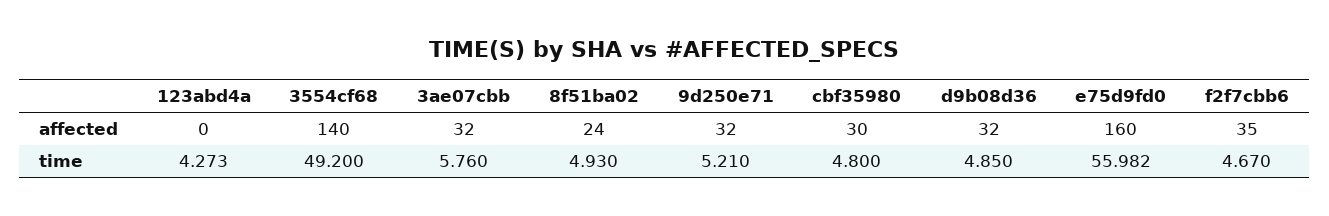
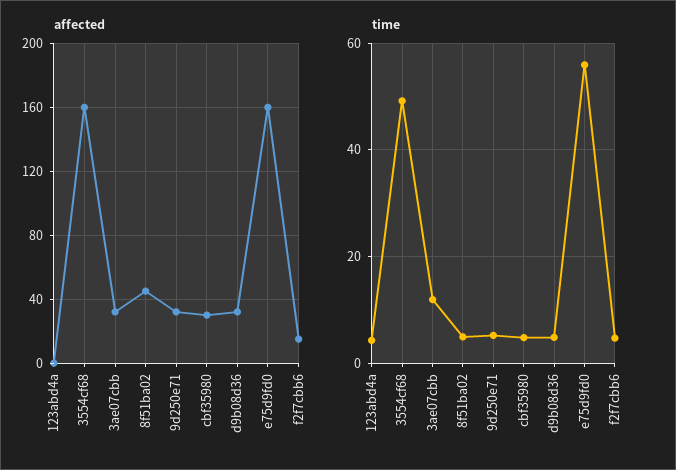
affected, 3554cf68: 140 -> 160
affected, 8f51ba02: 24 -> 45
affected, f2f7cbb6: 35 -> 15
time, 3ae07cbb: 5.76 -> 12

